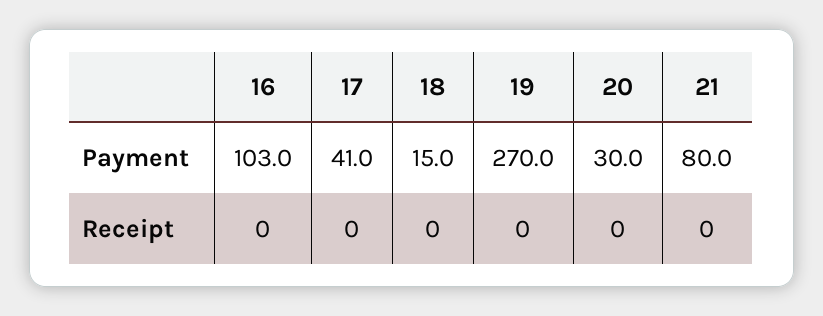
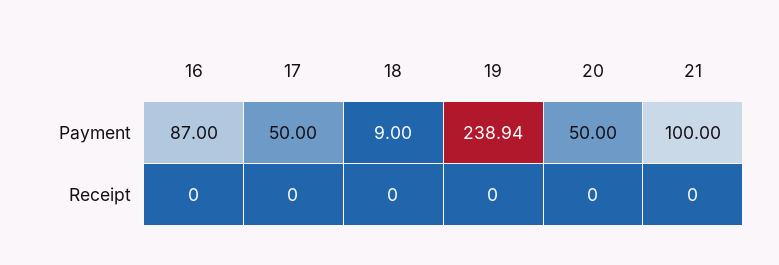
16, Payment: 103 -> 87
17, Payment: 41 -> 50
18, Payment: 15 -> 9
19, Payment: 270 -> 238.94
20, Payment: 30 -> 50
21, Payment: 80 -> 100

